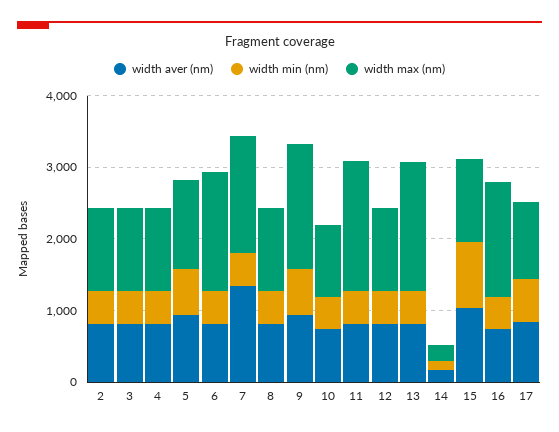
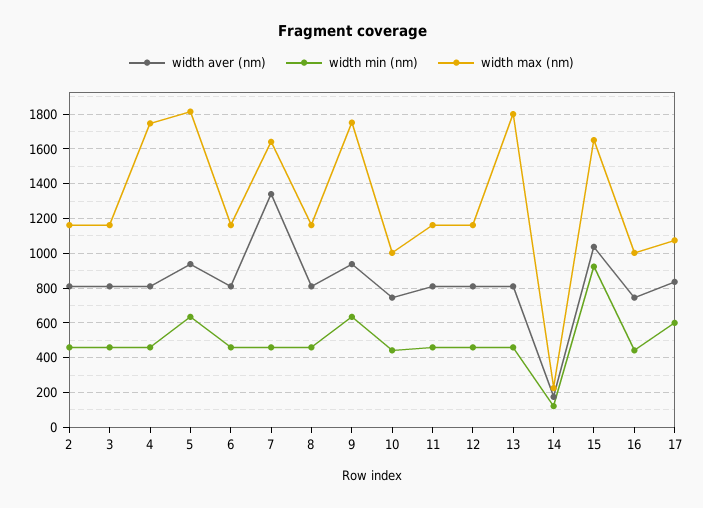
width max (nm), 4: 1200 -> 1750
width max (nm), 5: 1200 -> 1800
width max (nm), 6: 1600 -> 1150
width max (nm), 11: 1800 -> 1150
width max (nm), 15: 1200 -> 1650
width max (nm), 16: 1600 -> 1000

